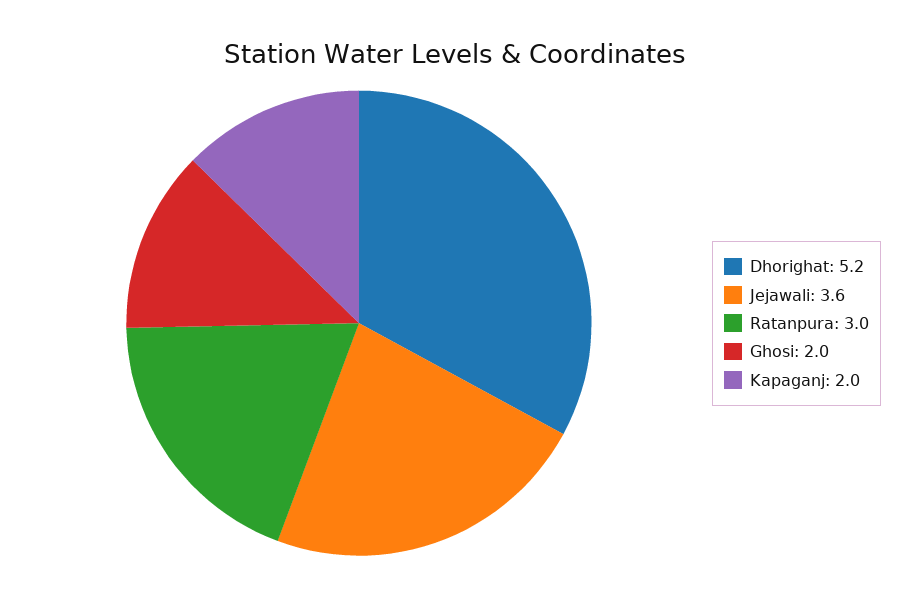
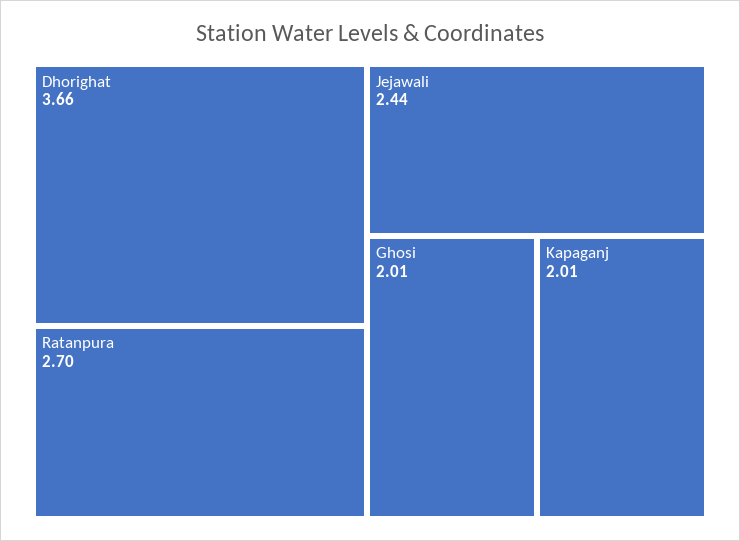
Dhorighat: 5.2 -> 3.66
Jejawali: 3.6 -> 2.44
Ratanpura: 3 -> 2.7

